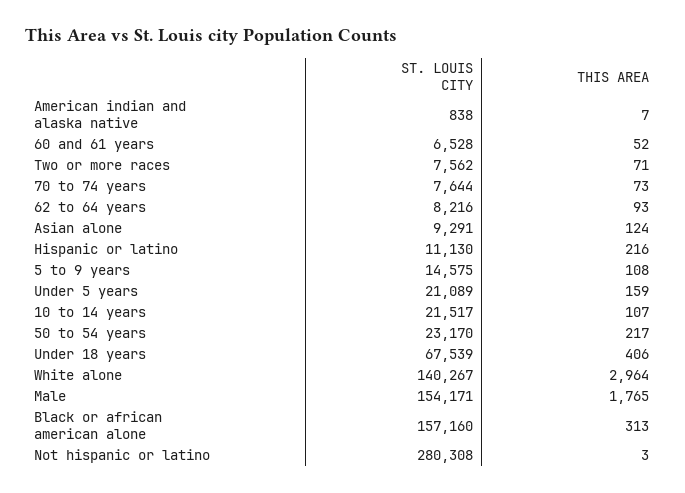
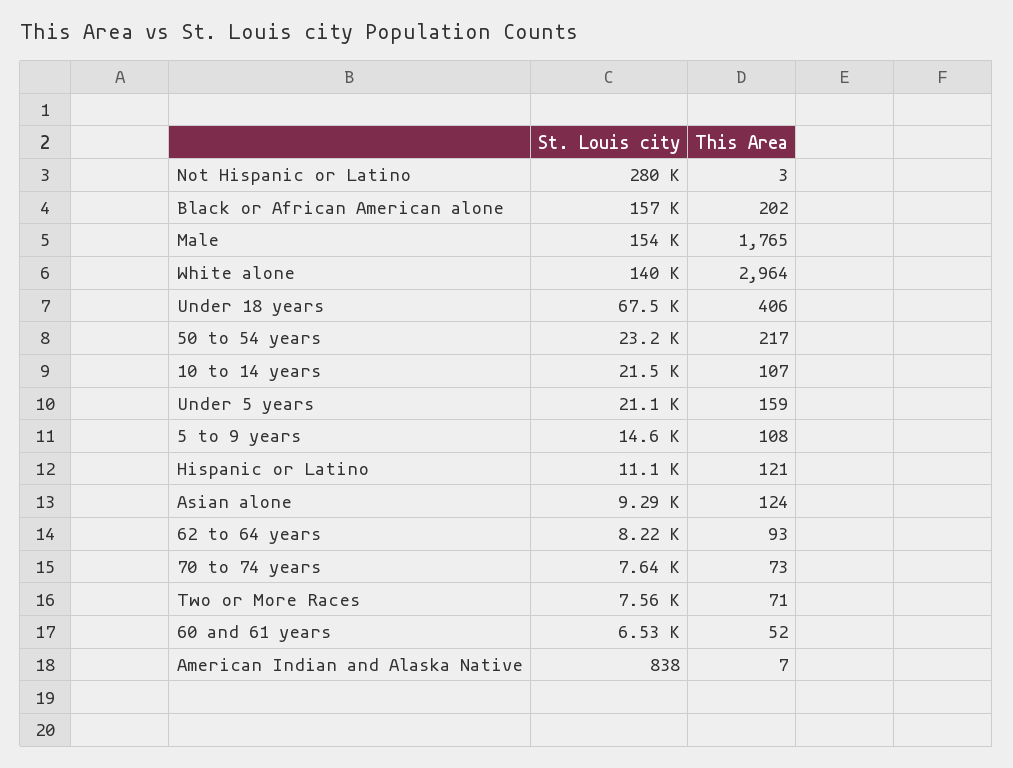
THIS AREA, Hispanic or latino: 216 -> 121
THIS AREA, Black or african american alone: 313 -> 202

